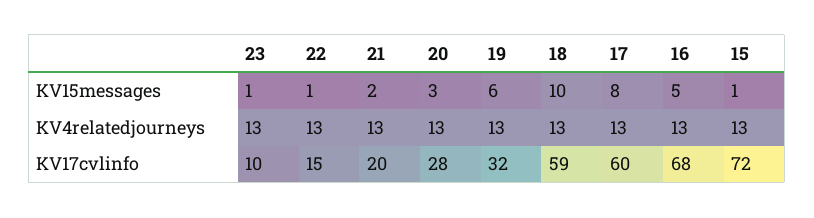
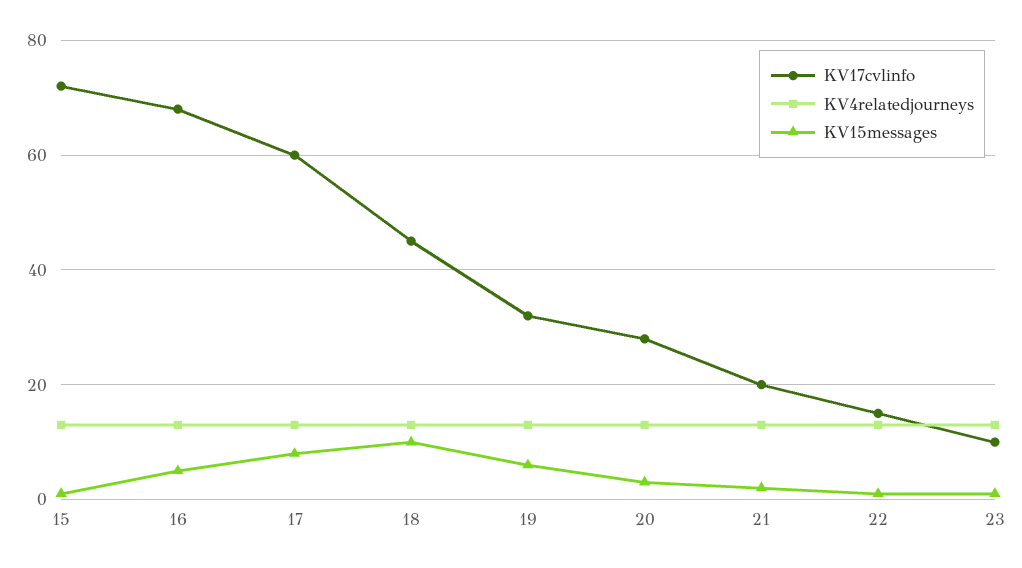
KV17cvlinfo, 18: 59 -> 45

